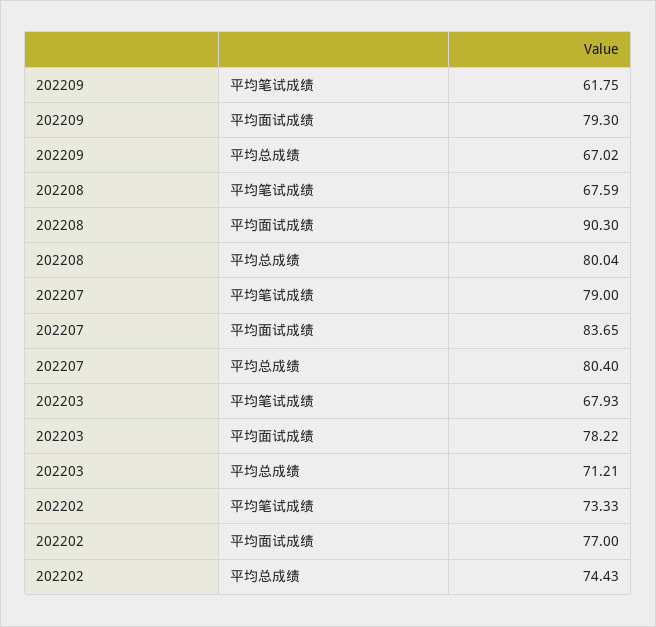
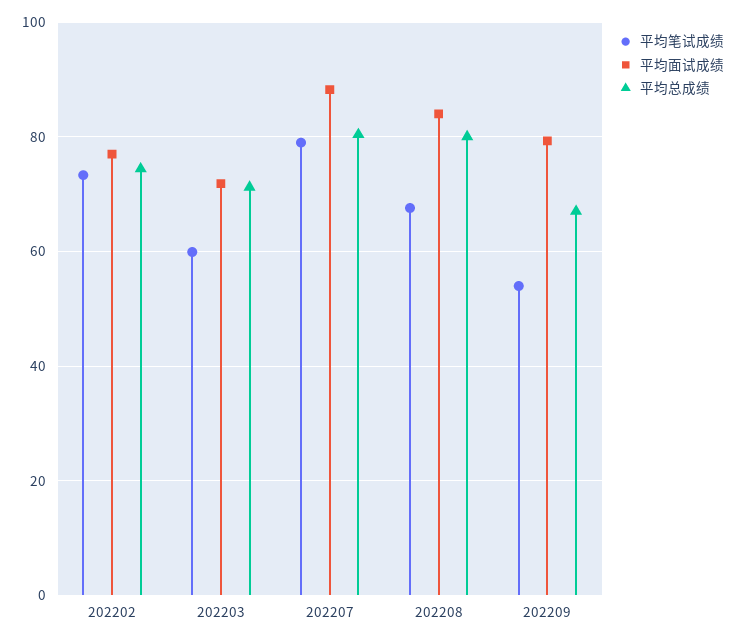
平均笔试成绩, 202209: 61.75 -> 54
平均面试成绩, 202208: 90.3 -> 84
平均面试成绩, 202207: 83.65 -> 88
平均笔试成绩, 202203: 67.93 -> 60
平均面试成绩, 202203: 78.22 -> 72

